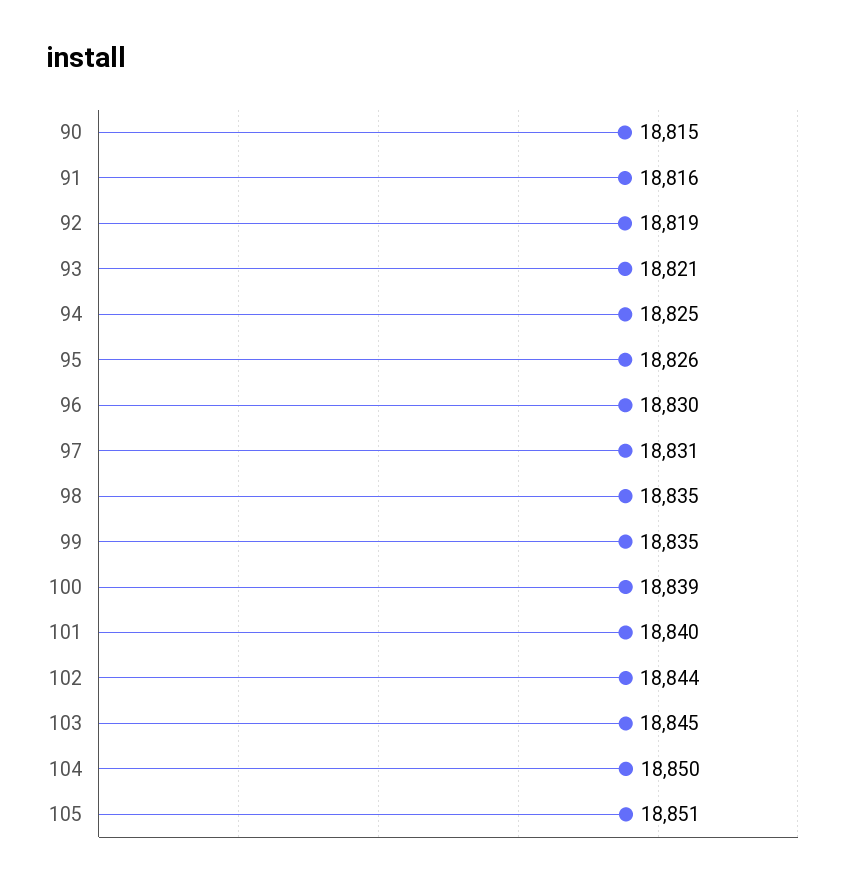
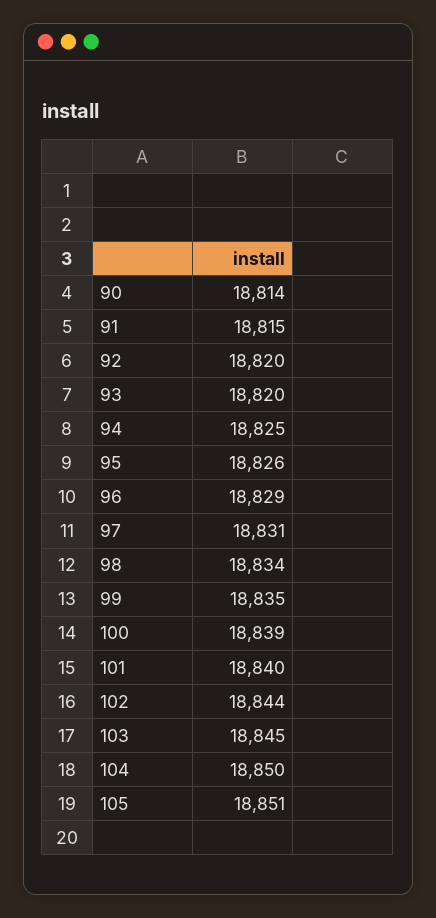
90: 18815 -> 18814
91: 18816 -> 18815
92: 18819 -> 18820
93: 18821 -> 18820
96: 18830 -> 18829
98: 18835 -> 18834

